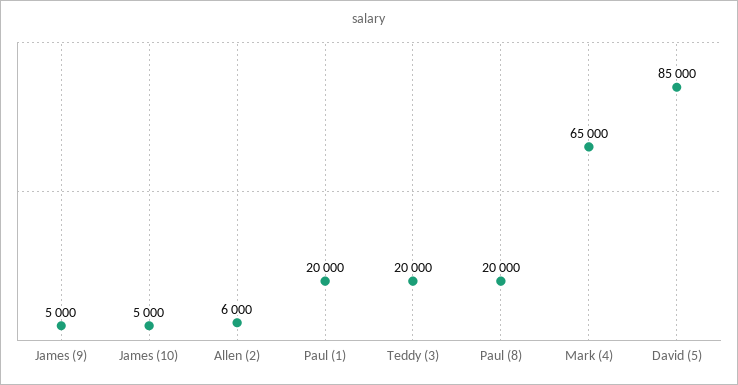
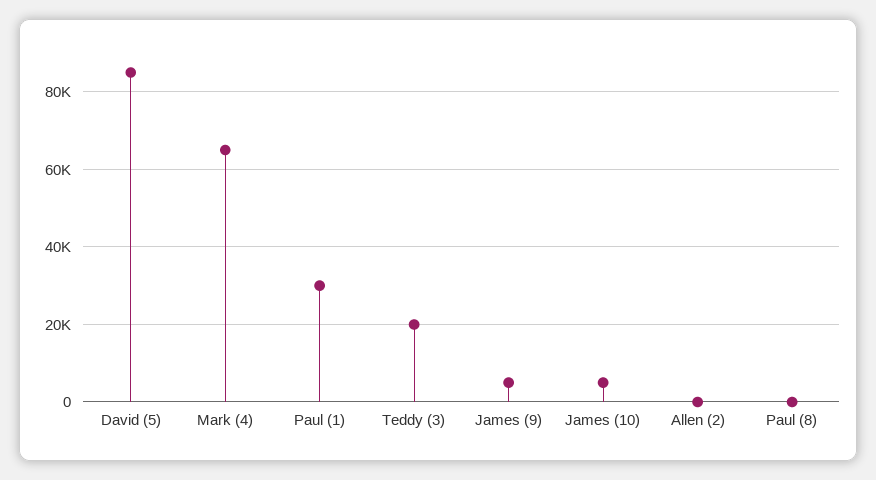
Allen (2): 6000 -> 0
Paul (1): 20000 -> 30000
Paul (8): 20000 -> 0

